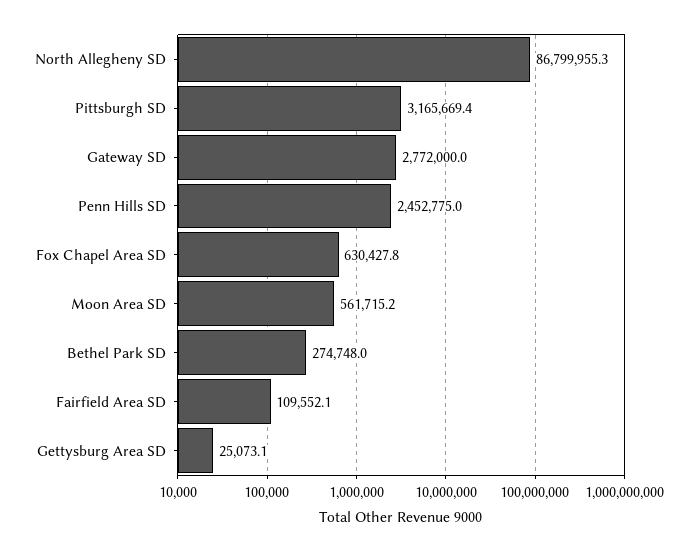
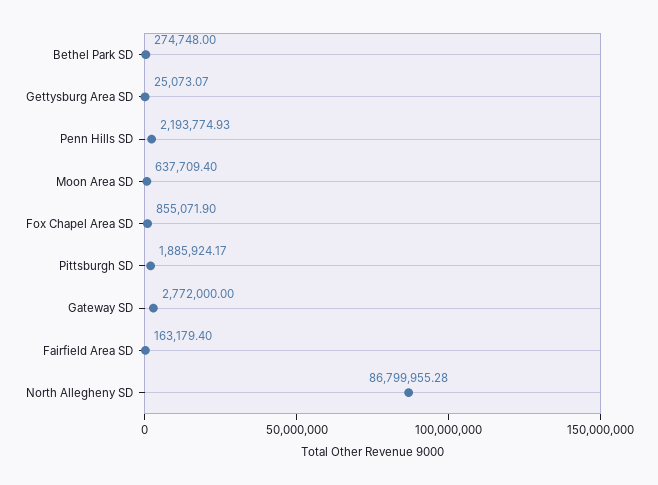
Pittsburgh SD: 3165669.4 -> 1885924.17
Penn Hills SD: 2452775 -> 2193774.93
Fox Chapel Area SD: 630427.8 -> 855071.9
Moon Area SD: 561715.2 -> 637709.4
Fairfield Area SD: 109552.1 -> 163179.4

